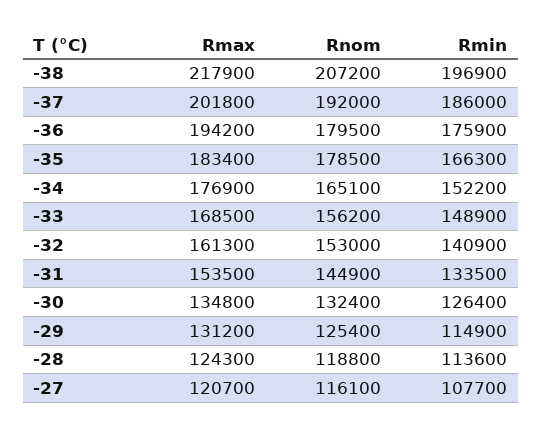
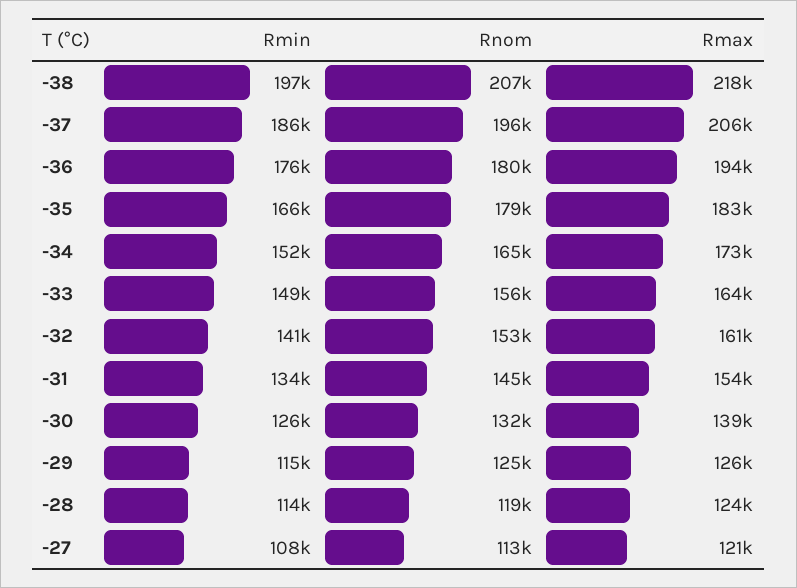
Rmax, -37: 201800 -> 206000
Rnom, -37: 192000 -> 196000
Rmax, -34: 176900 -> 173000
Rmax, -33: 168500 -> 164000
Rmax, -30: 134800 -> 139000
Rmax, -29: 131200 -> 126000
Rnom, -27: 116100 -> 113000

